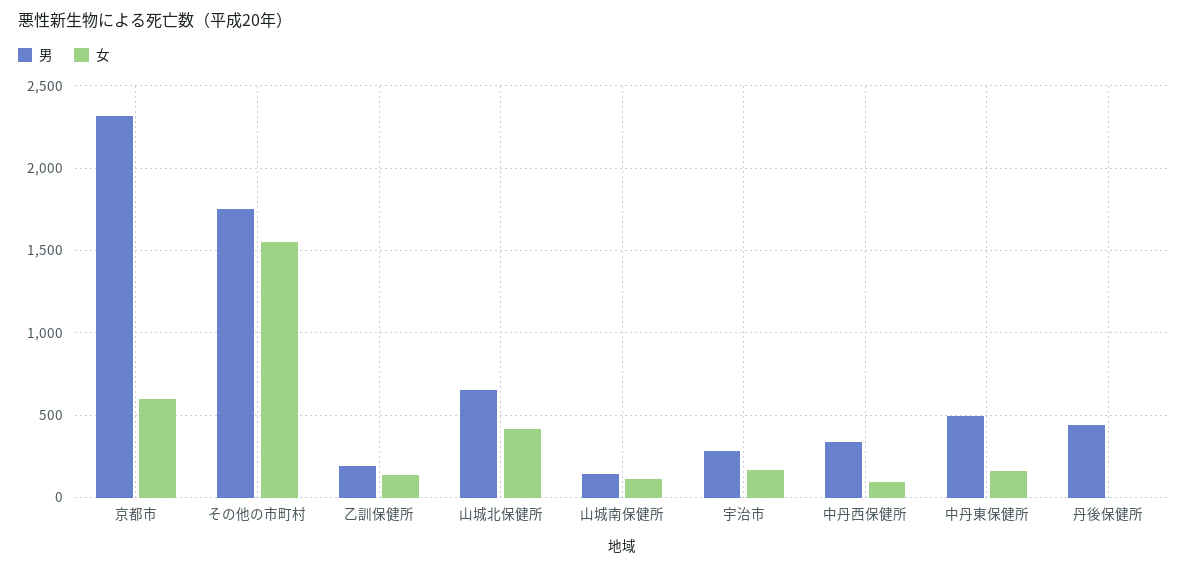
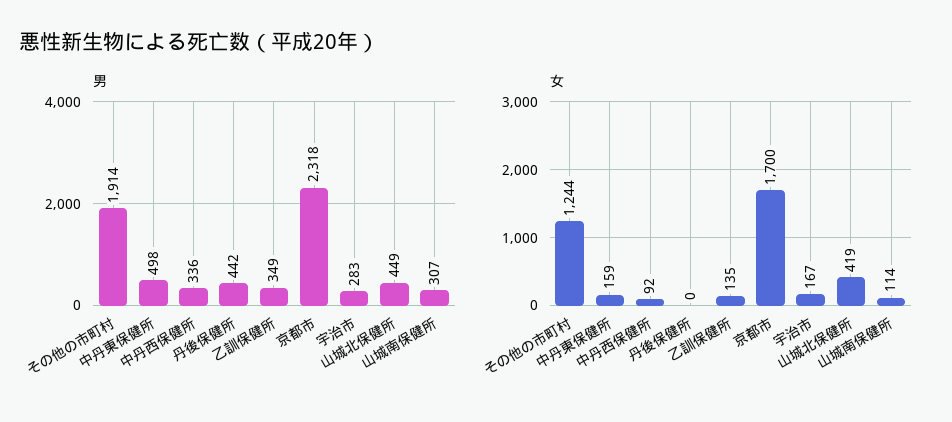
女, 京都市: 600 -> 1700
男, その他の市町村: 1750 -> 1914
女, その他の市町村: 1550 -> 1244
男, 乙訓保健所: 200 -> 349
男, 山城北保健所: 650 -> 449
男, 山城南保健所: 150 -> 307

